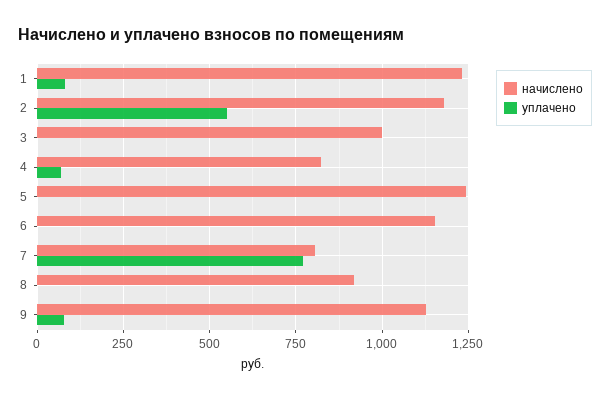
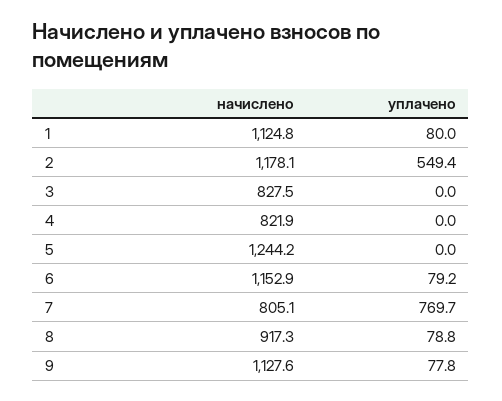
начислено, 1: 1225 -> 1124.8
начислено, 3: 1000 -> 827.5
уплачено, 4: 75 -> 0
уплачено, 6: 0 -> 79.2
уплачено, 8: 0 -> 78.8

